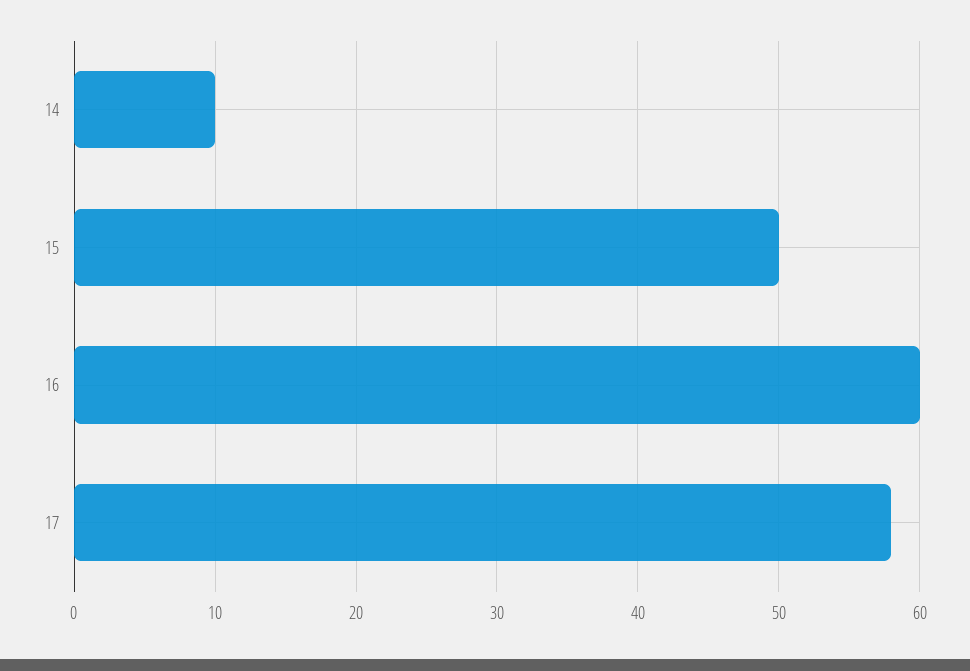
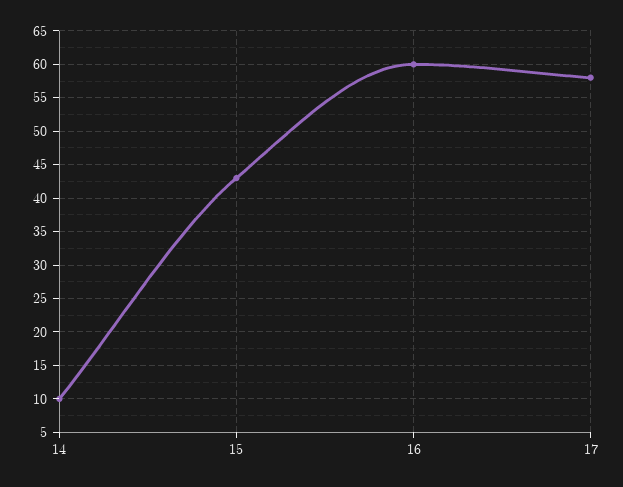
15: 50 -> 43

